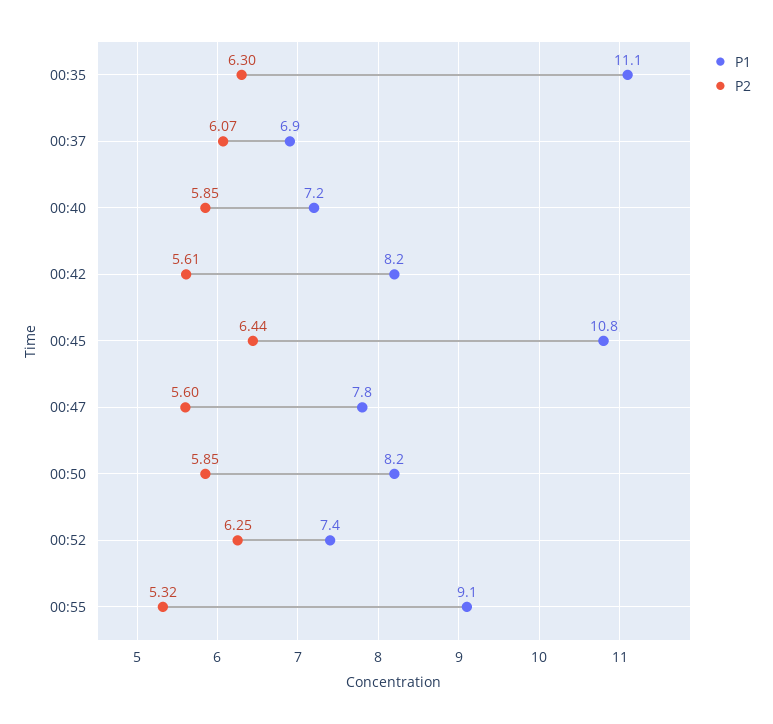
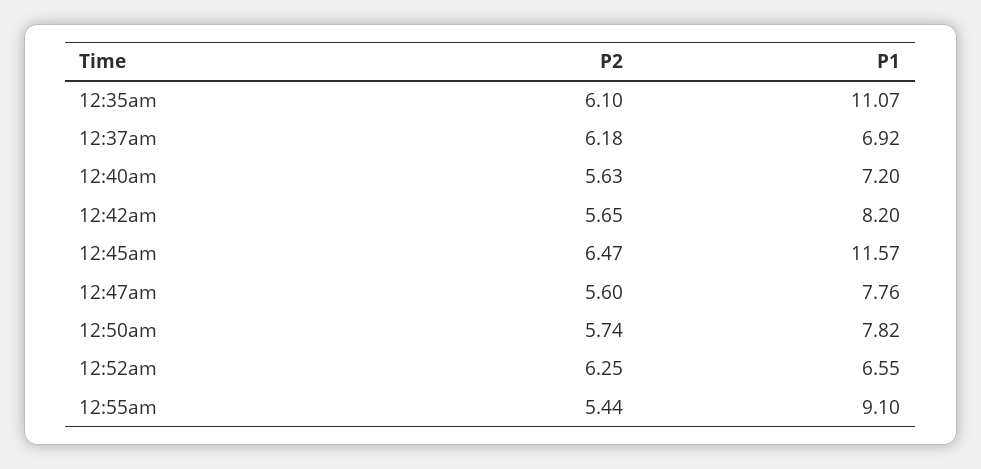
P2, 00:35: 6.3 -> 6.1
P2, 00:37: 6.07 -> 6.18
P2, 00:40: 5.85 -> 5.63
P2, 00:42: 5.61 -> 5.65
P1, 00:45: 10.8 -> 11.57
P2, 00:45: 6.44 -> 6.47
P1, 00:50: 8.2 -> 7.82
P2, 00:50: 5.85 -> 5.74
P1, 00:52: 7.4 -> 6.55
P2, 00:55: 5.32 -> 5.44

